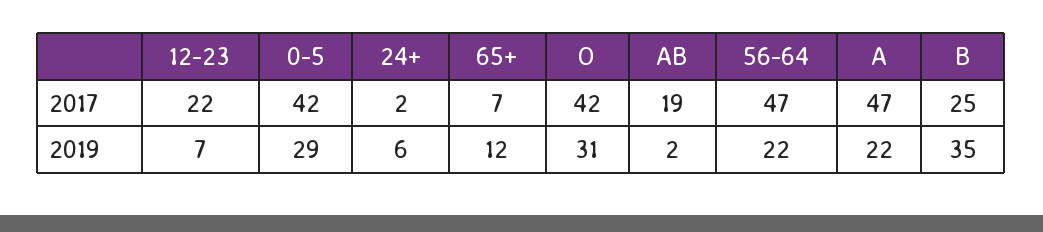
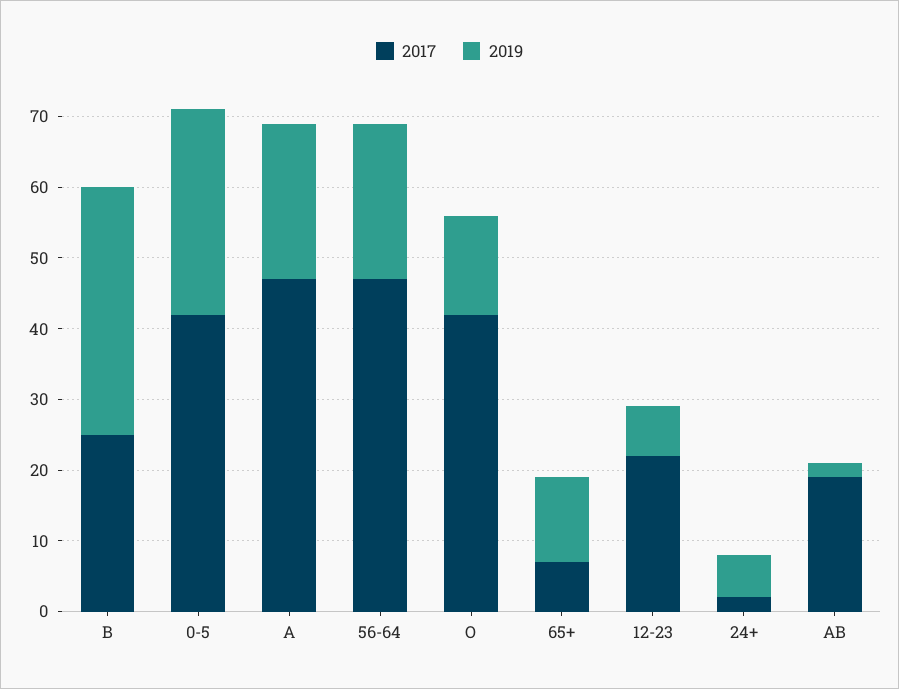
2019, O: 31 -> 15

